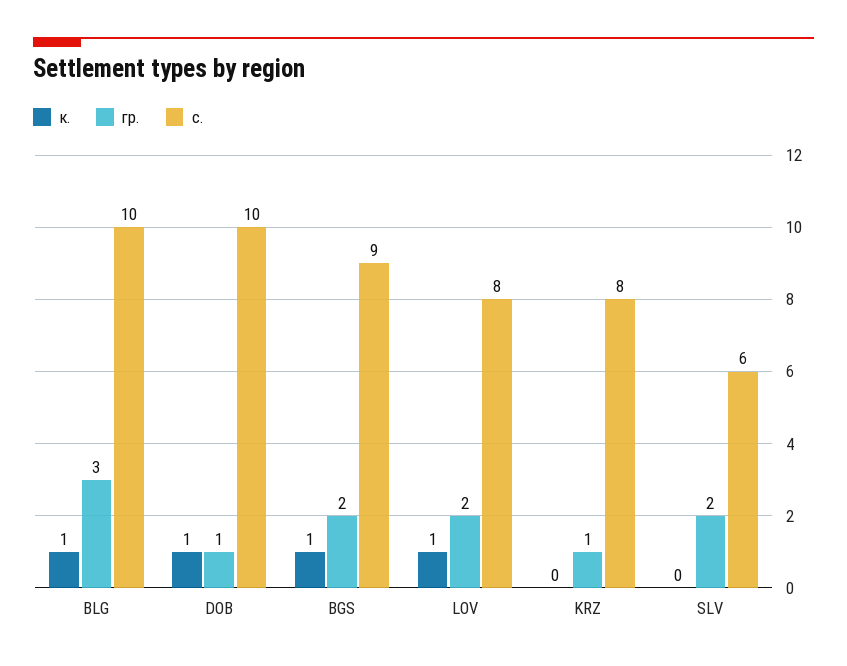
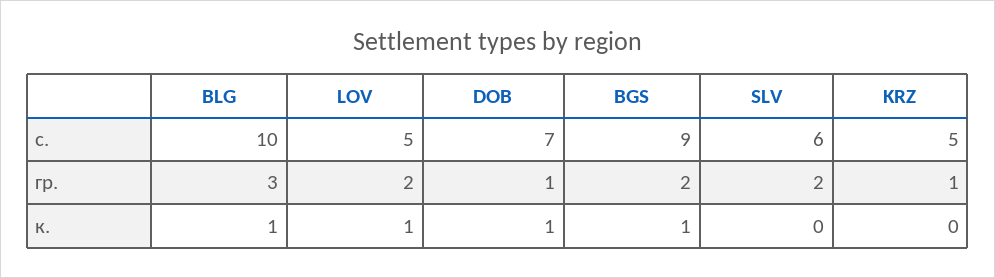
с., DOB: 10 -> 7
с., LOV: 8 -> 5
с., KRZ: 8 -> 5

